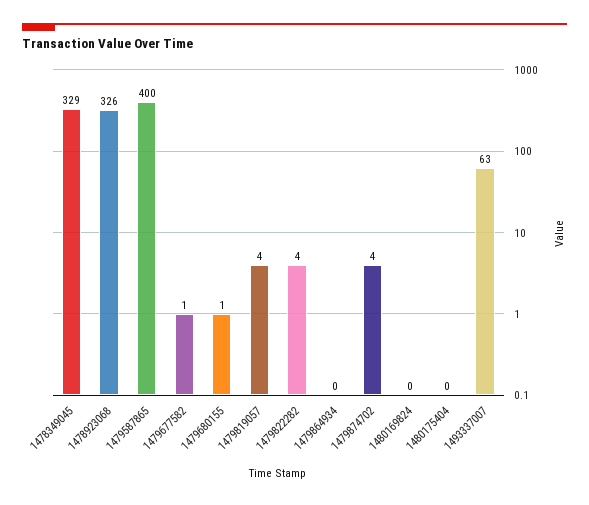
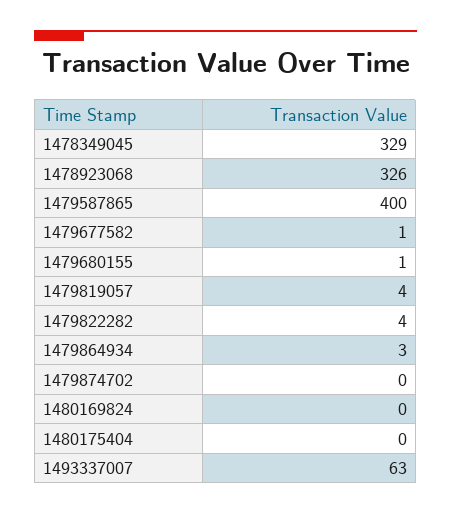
1479864934: 0 -> 3
1479874702: 4 -> 0

